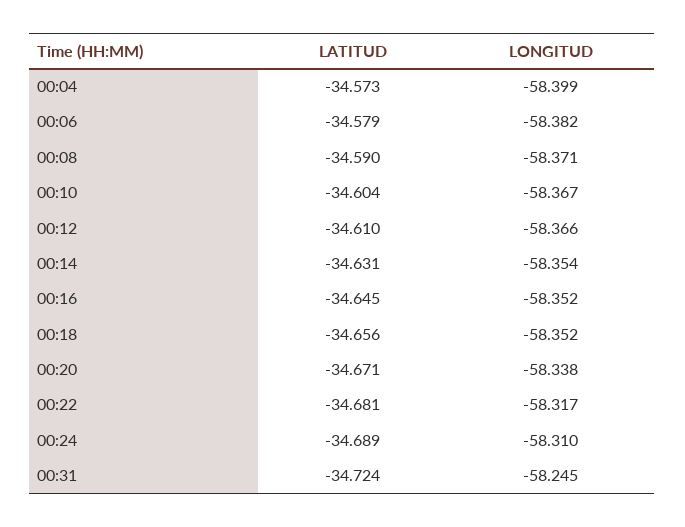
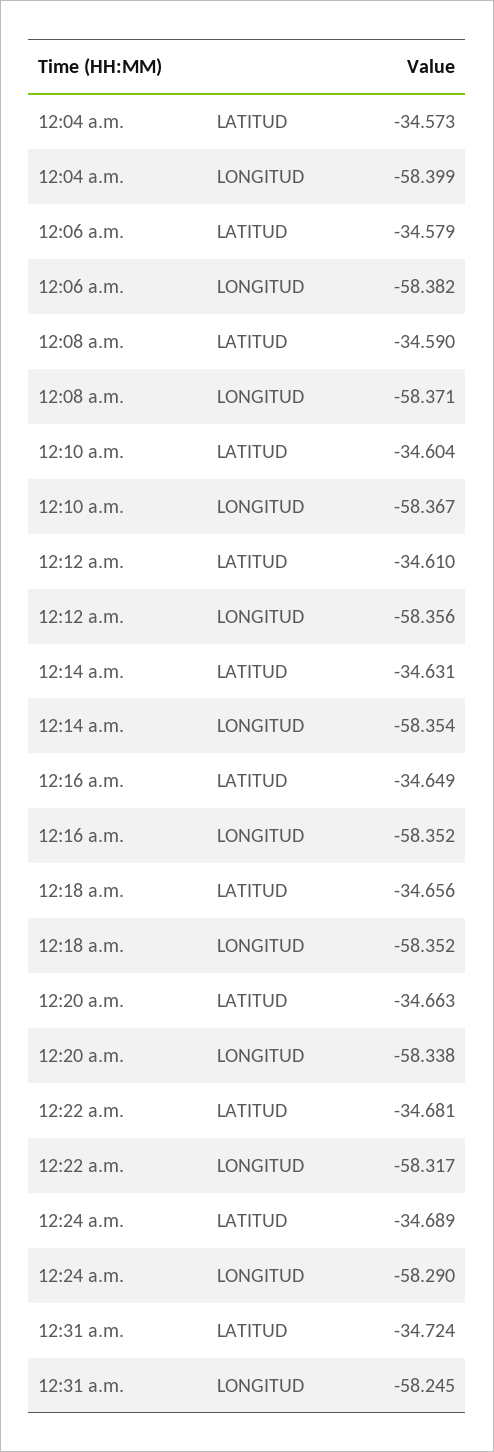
LONGITUD, 00:12: -58.366 -> -58.356
LATITUD, 00:16: -34.645 -> -34.649
LATITUD, 00:20: -34.671 -> -34.663
LONGITUD, 00:24: -58.31 -> -58.29

